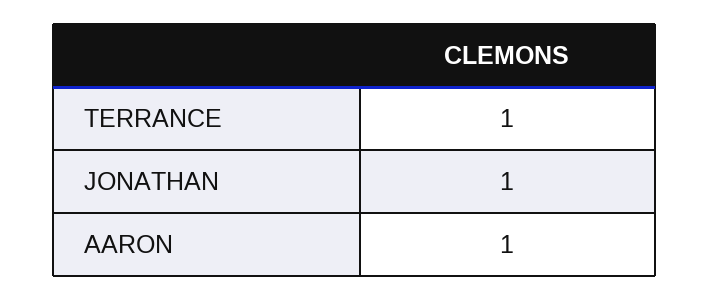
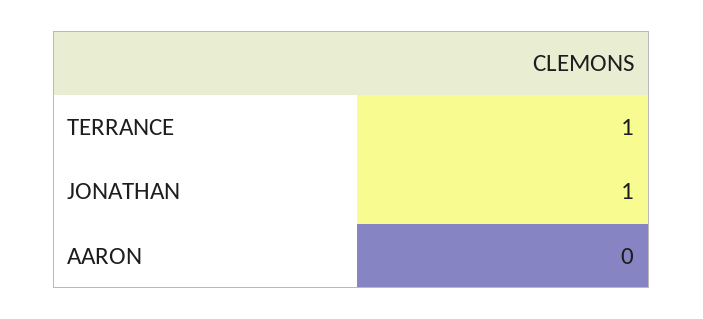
AARON: 1 -> 0

